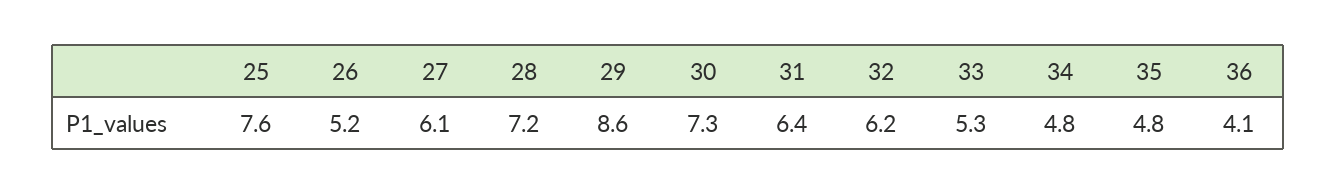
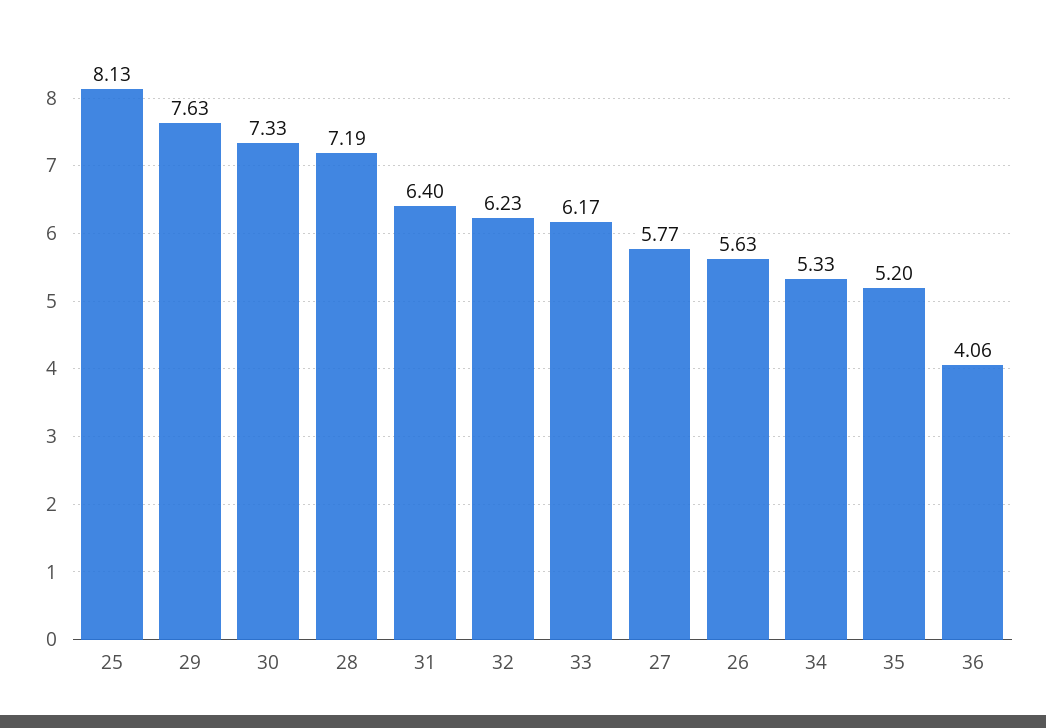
25: 7.6 -> 8.13
26: 5.2 -> 5.63
27: 6.1 -> 5.77
29: 8.6 -> 7.63
33: 5.3 -> 6.17
34: 4.8 -> 5.33
35: 4.8 -> 5.2

